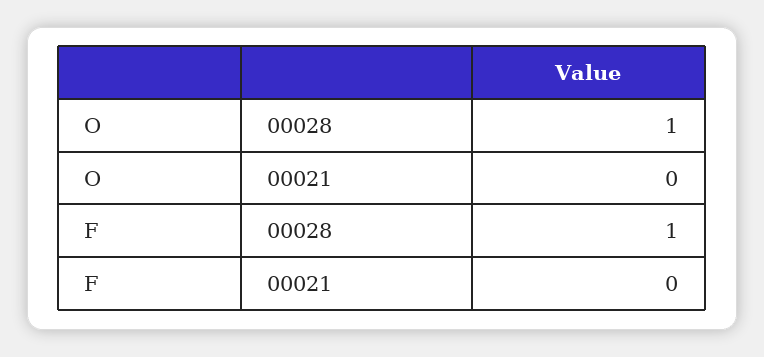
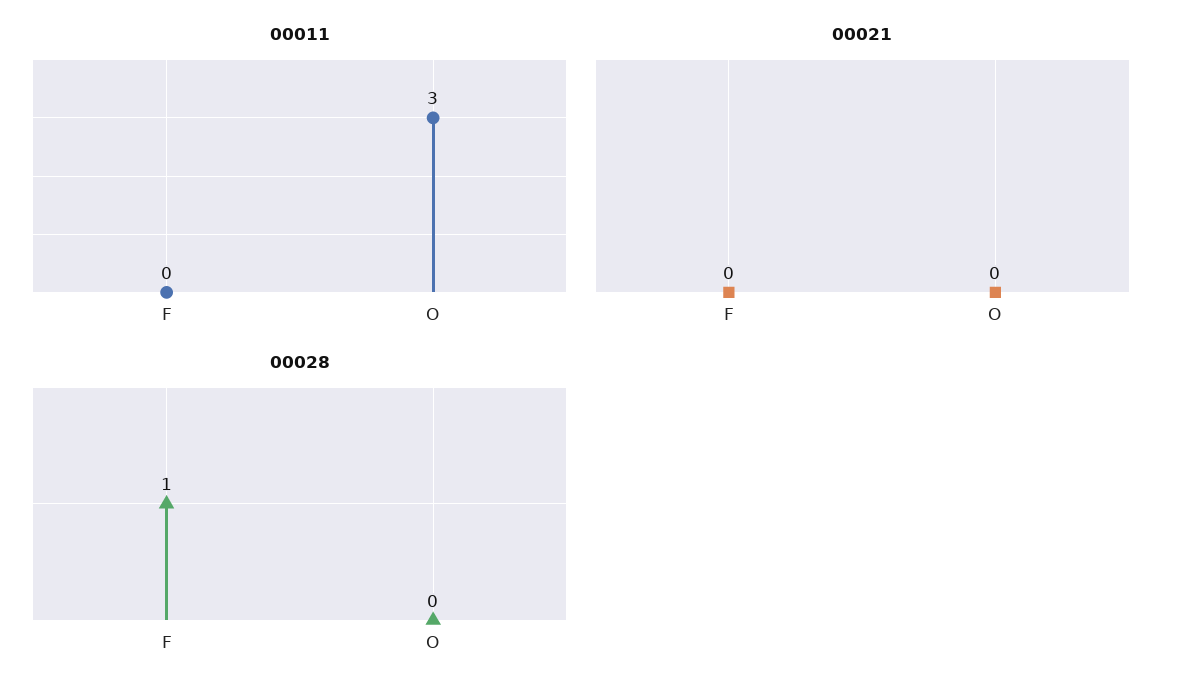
00028, O: 1 -> 0
00011, F: none -> 0
00011, O: none -> 3

